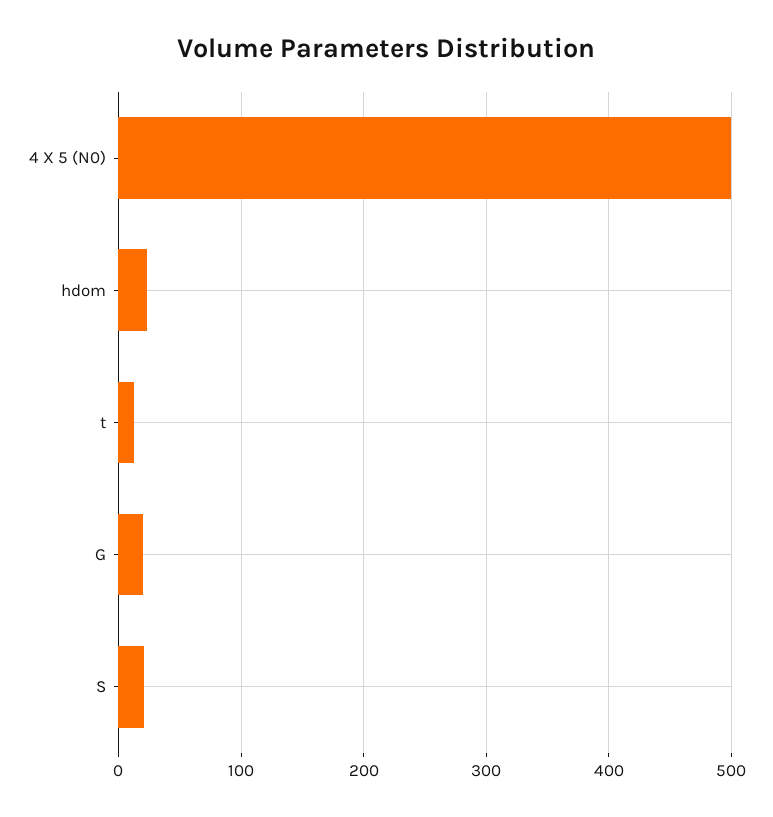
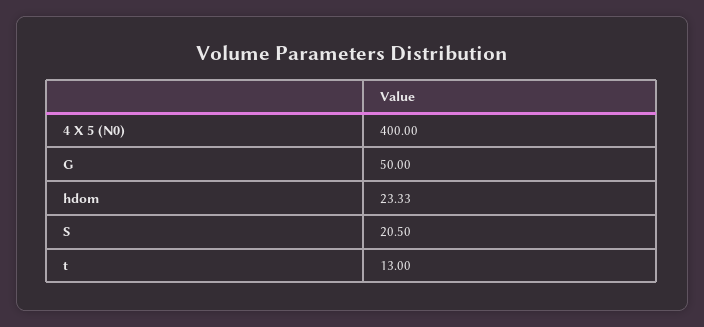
4 X 5 (N0): 500 -> 400
G: 20 -> 50

